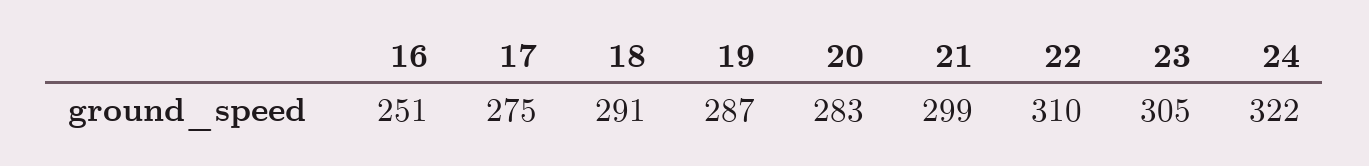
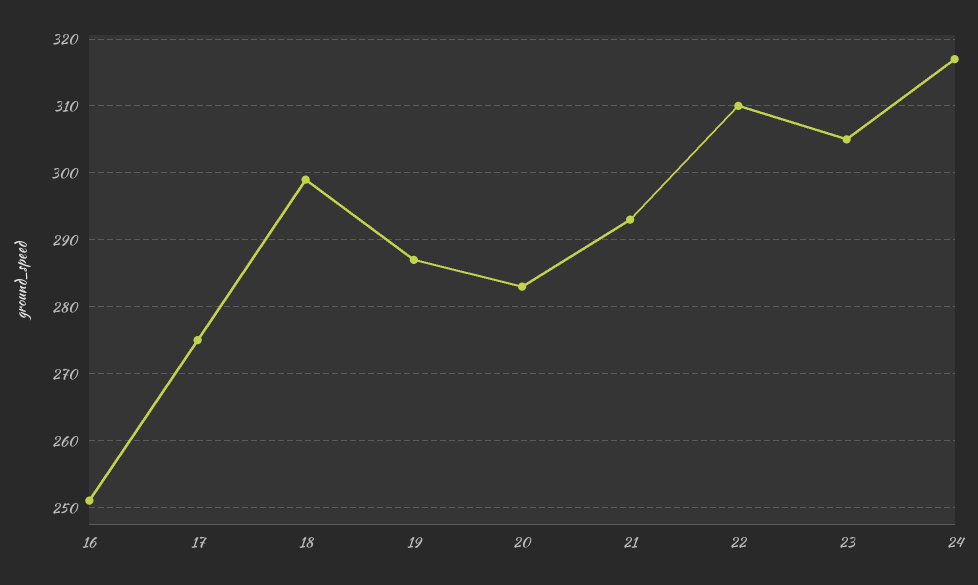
18: 291 -> 299
21: 299 -> 293
24: 322 -> 317

